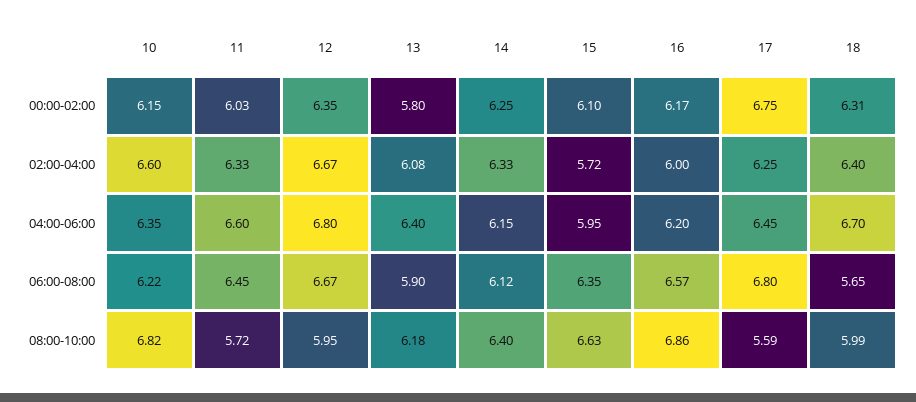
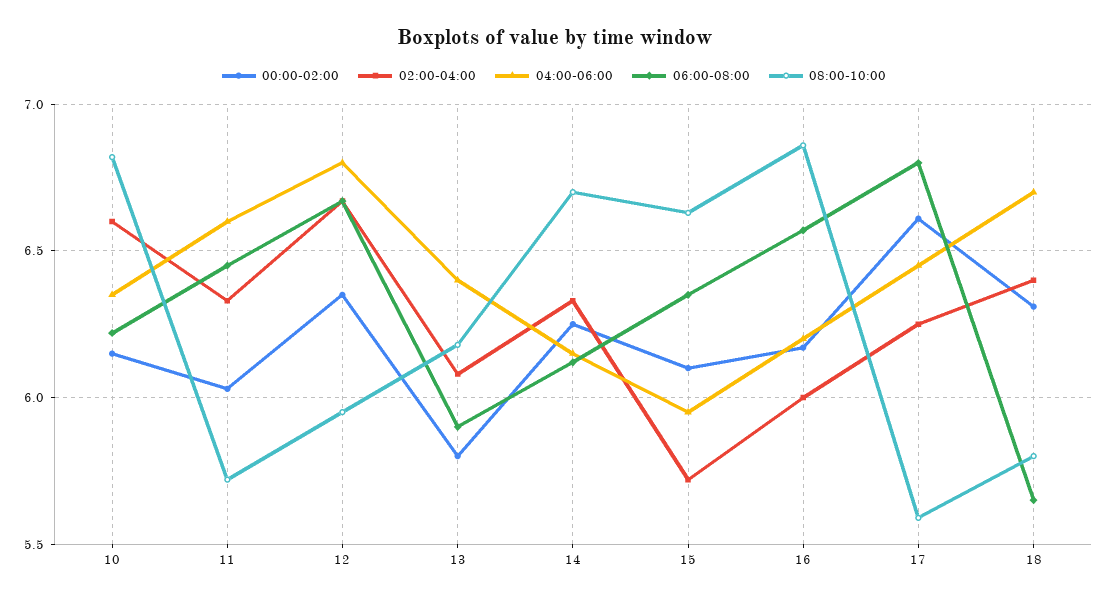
00:00-02:00, 17: 6.75 -> 6.6
08:00-10:00, 14: 6.4 -> 6.7
08:00-10:00, 18: 5.99 -> 5.8

